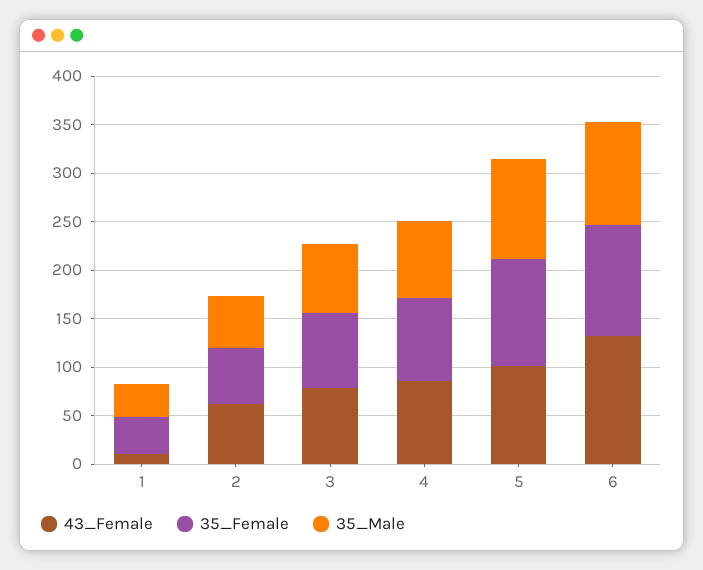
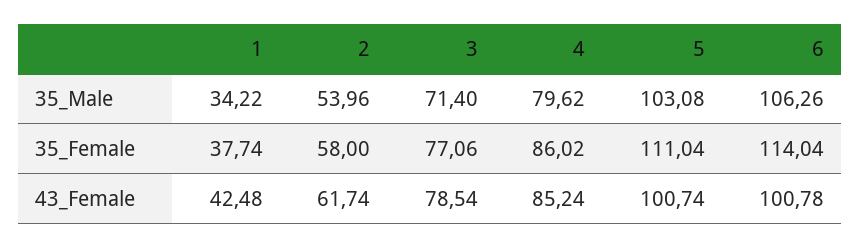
43_Female, 1: 10 -> 42.48
43_Female, 6: 130 -> 100.78

